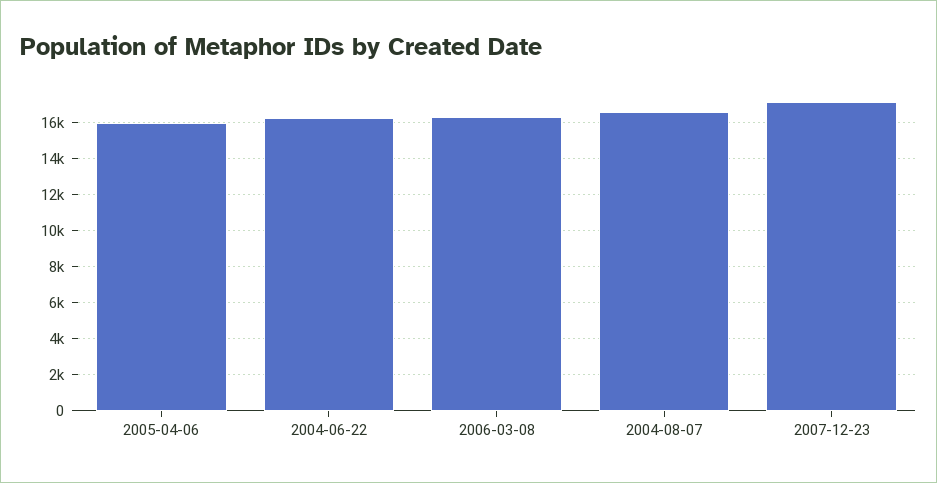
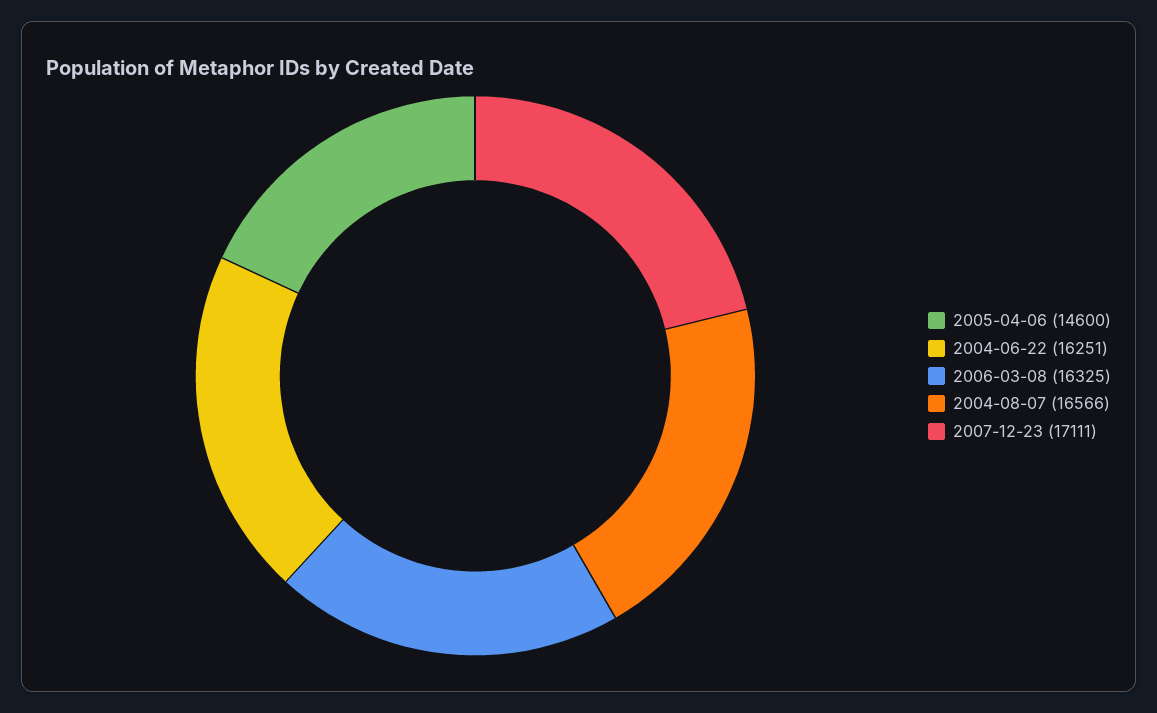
2005-04-06: 16000 -> 14600

